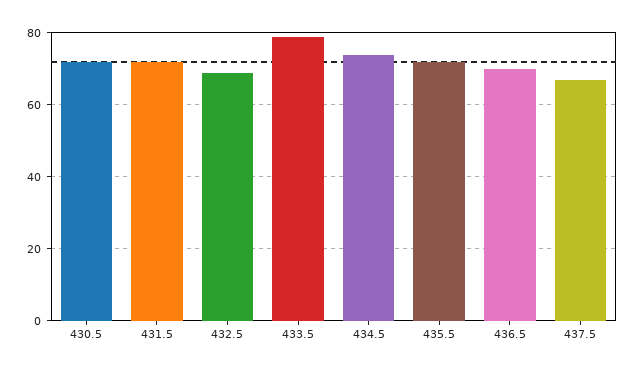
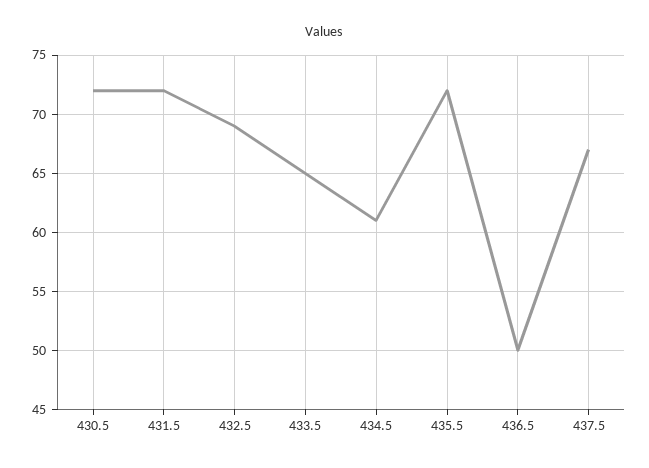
433.5: 80 -> 65
434.5: 75 -> 61
436.5: 70 -> 50

